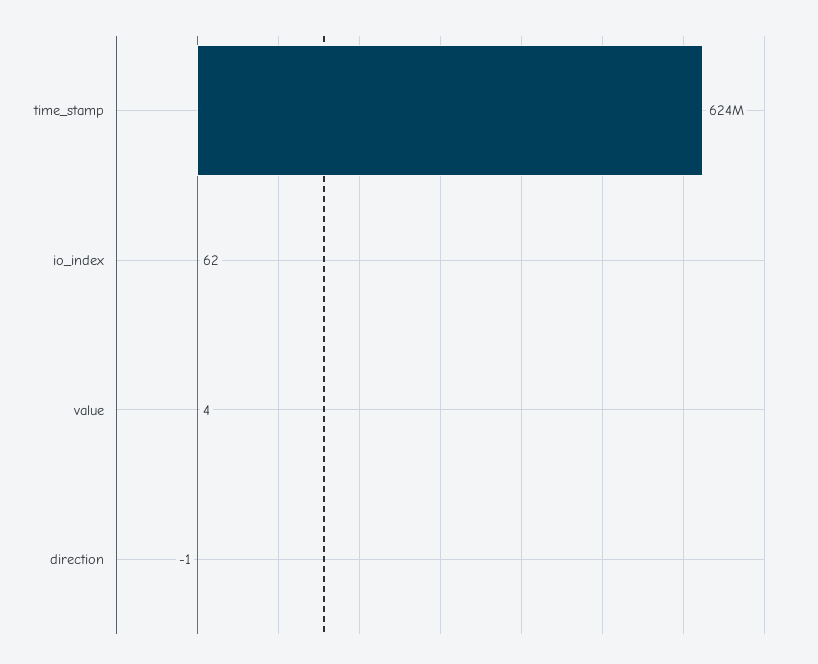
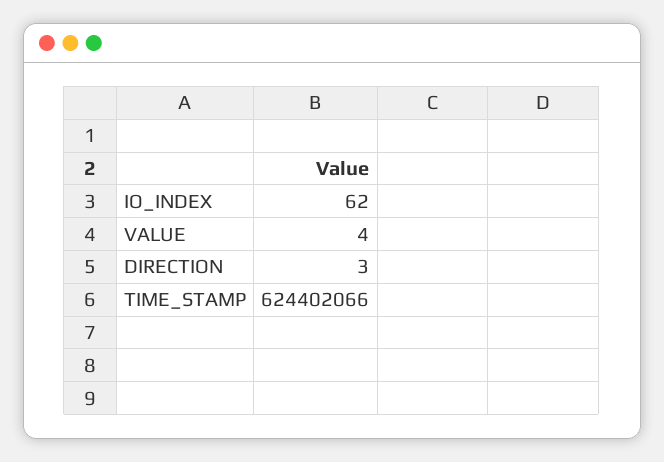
direction: -1 -> 3

